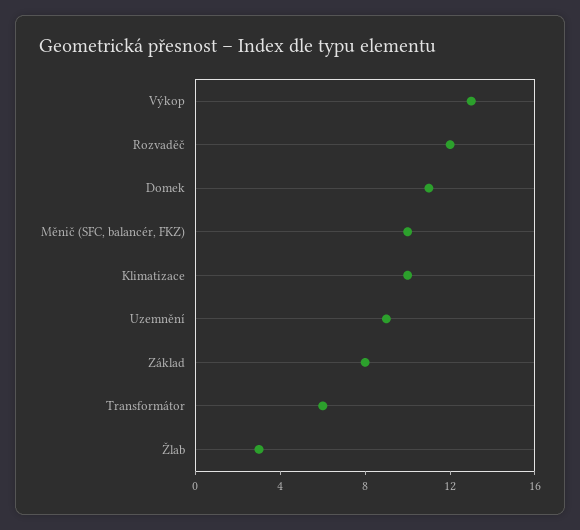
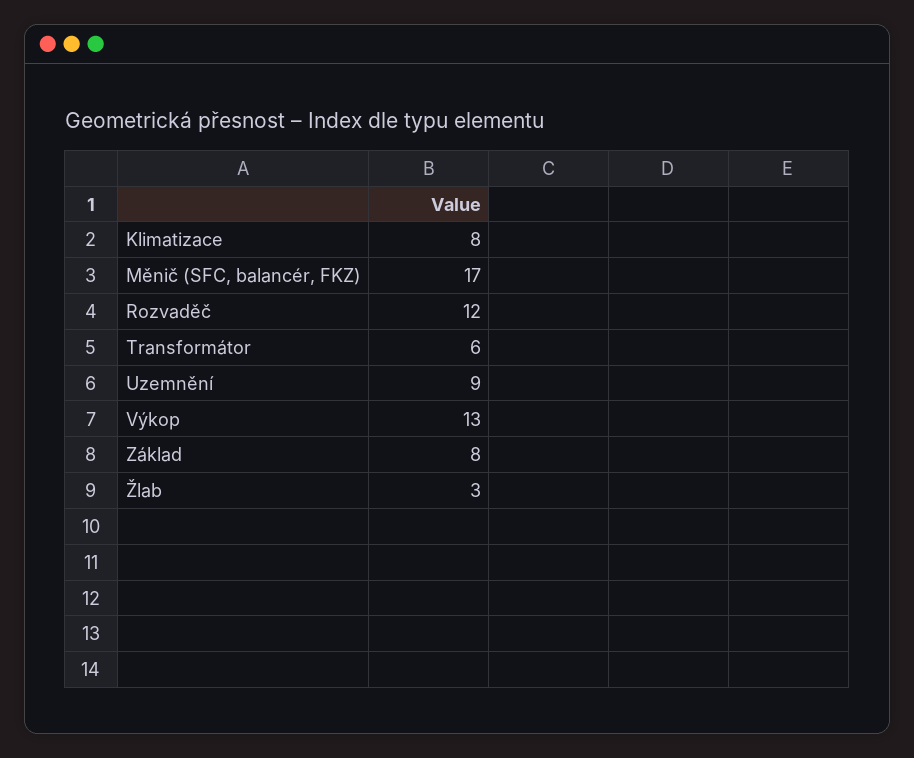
Domek: 11 -> none
Měnič (SFC, balancér, FKZ): 10 -> 17
Klimatizace: 10 -> 8

